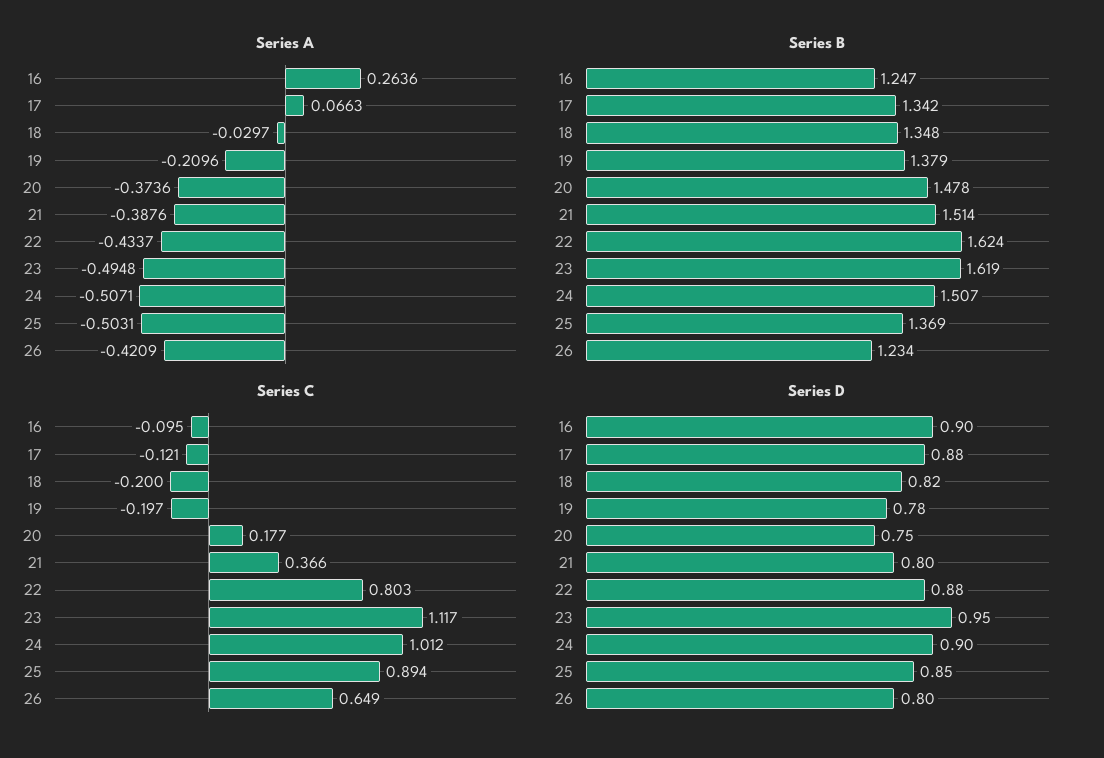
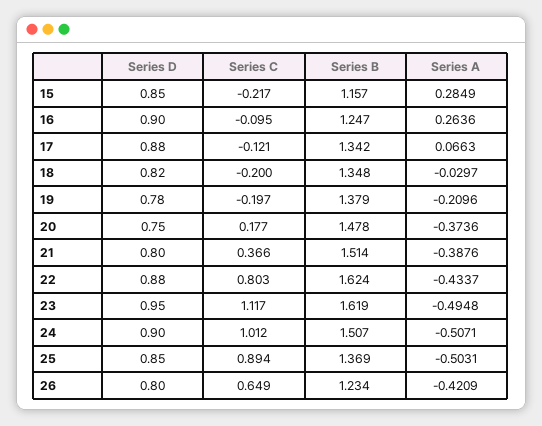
Series D, 15: none -> 0.85
Series C, 15: none -> -0.217
Series B, 15: none -> 1.157
Series A, 15: none -> 0.2849

